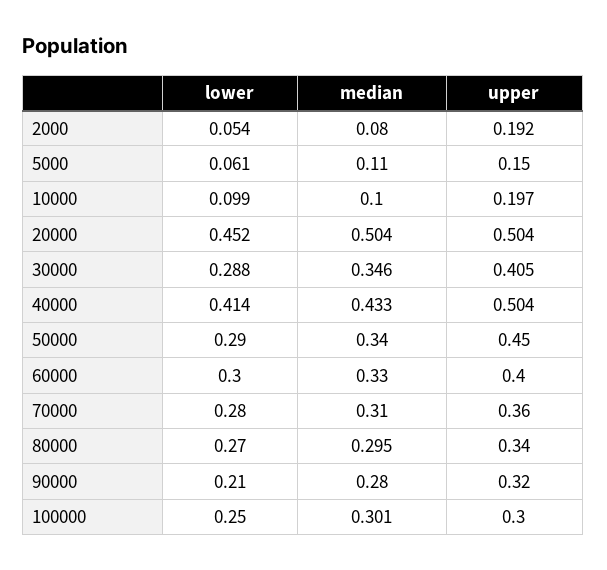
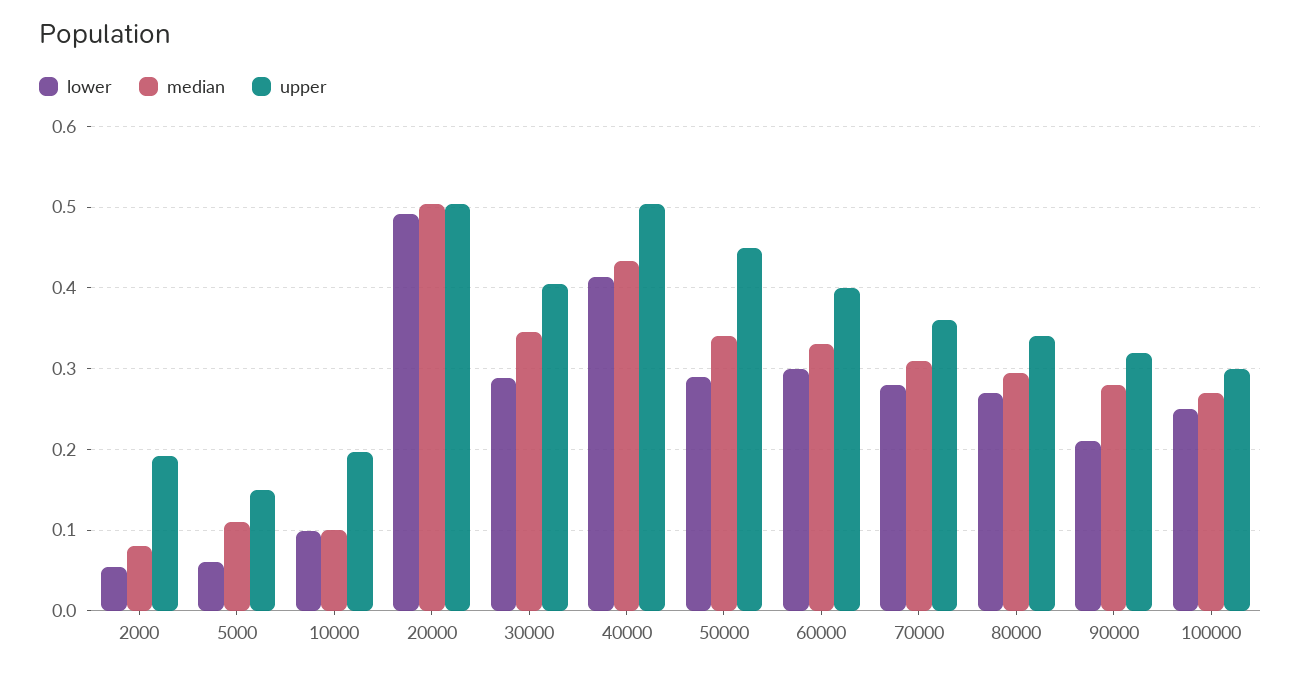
lower, 20000: 0.452 -> 0.49
median, 100000: 0.301 -> 0.27

